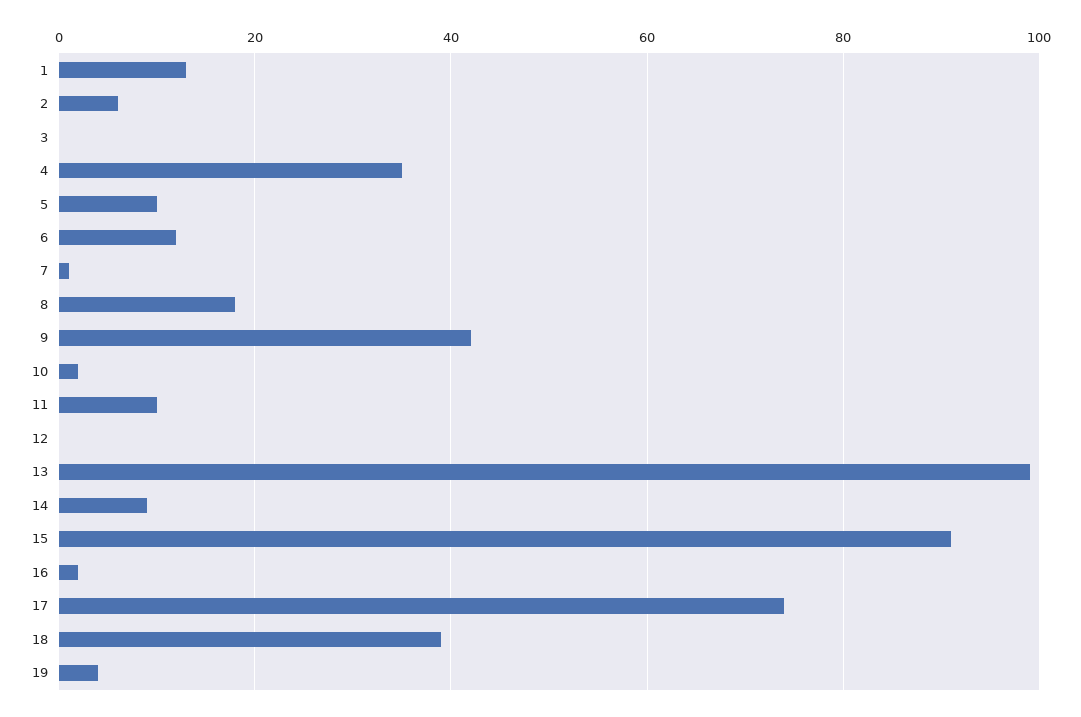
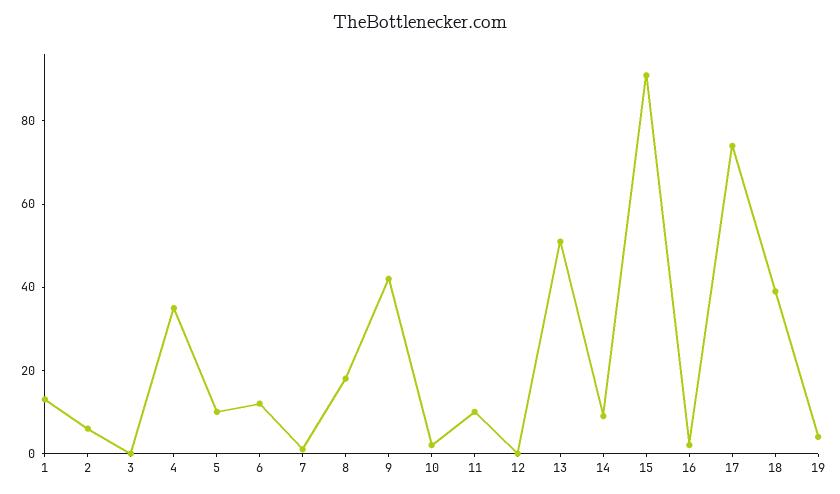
13: 100 -> 50

